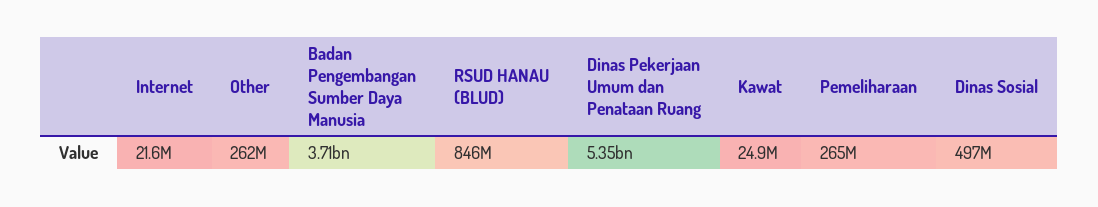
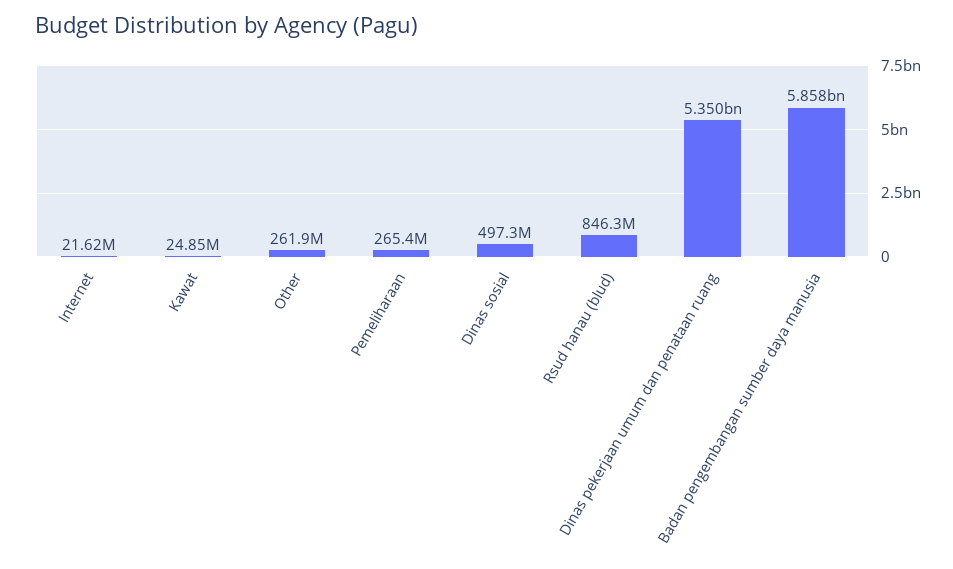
Badan Pengembangan Sumber Daya Manusia: 3710000000 -> 5858000000

